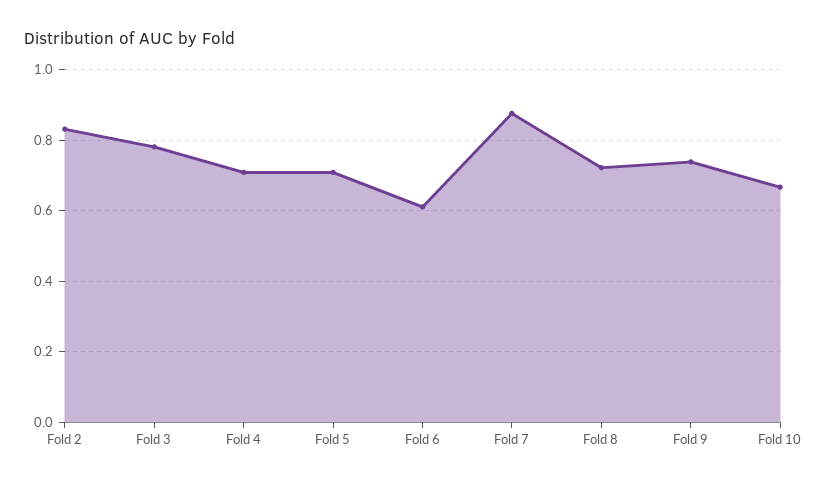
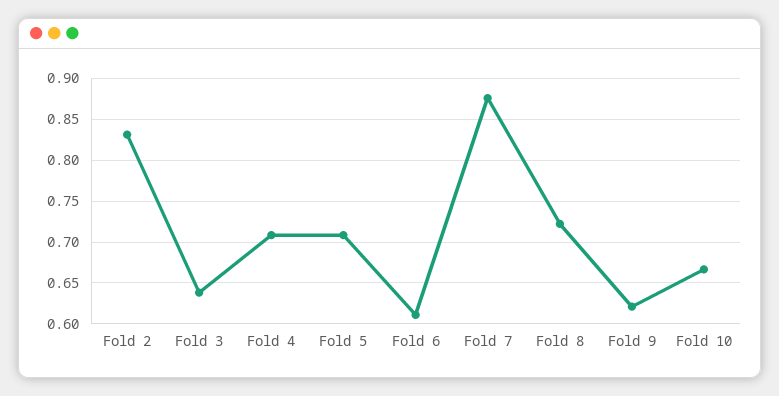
Fold 3: 0.78 -> 0.64
Fold 9: 0.74 -> 0.62

